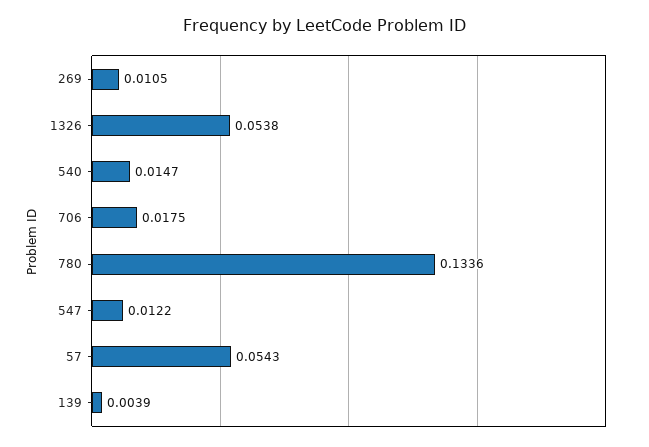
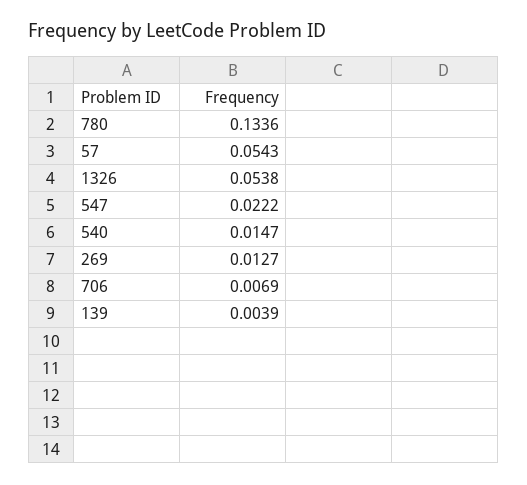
269: 0.0105 -> 0.0127
706: 0.0175 -> 0.0069
547: 0.0122 -> 0.0222

